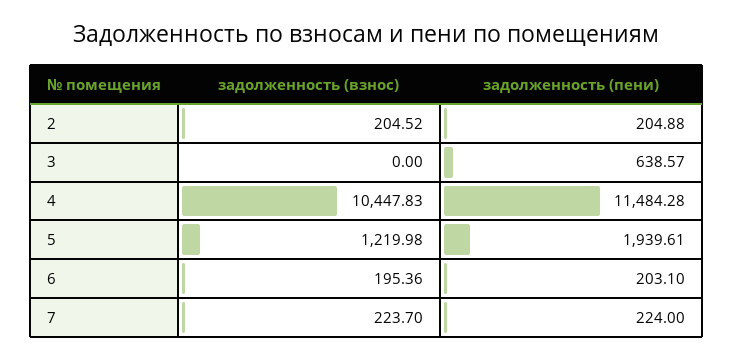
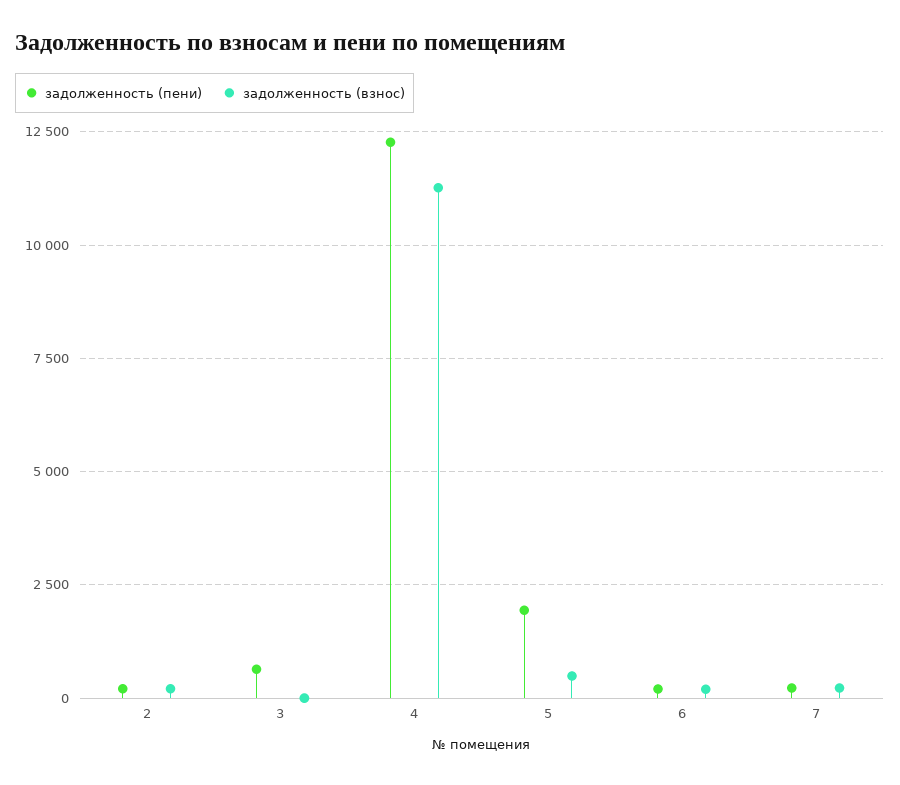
задолженность (взнос), 4: 10447.83 -> 11250
задолженность (пени), 4: 11484.28 -> 12250
задолженность (взнос), 5: 1219.98 -> 500

